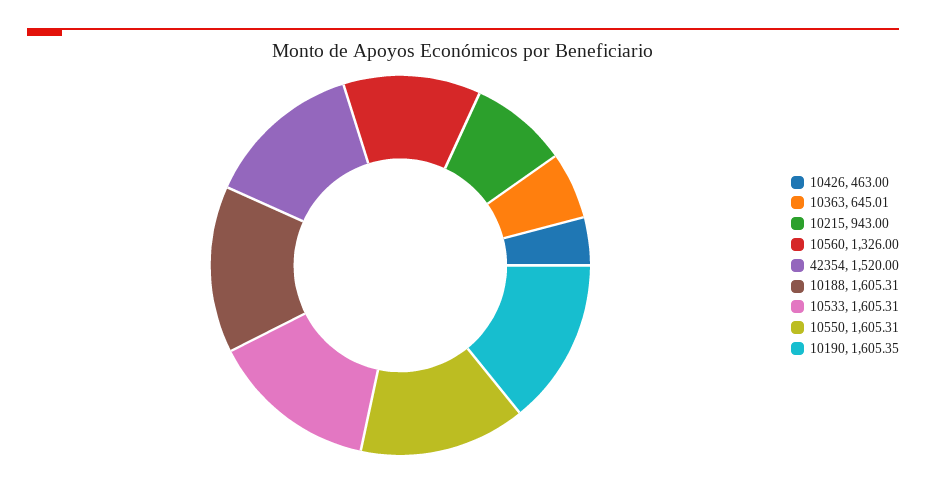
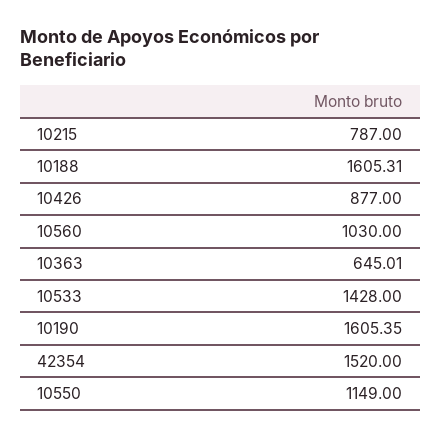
10426: 463 -> 877
10215: 943 -> 787
10560: 1326 -> 1030
10533: 1605.31 -> 1428
10550: 1605.31 -> 1149

